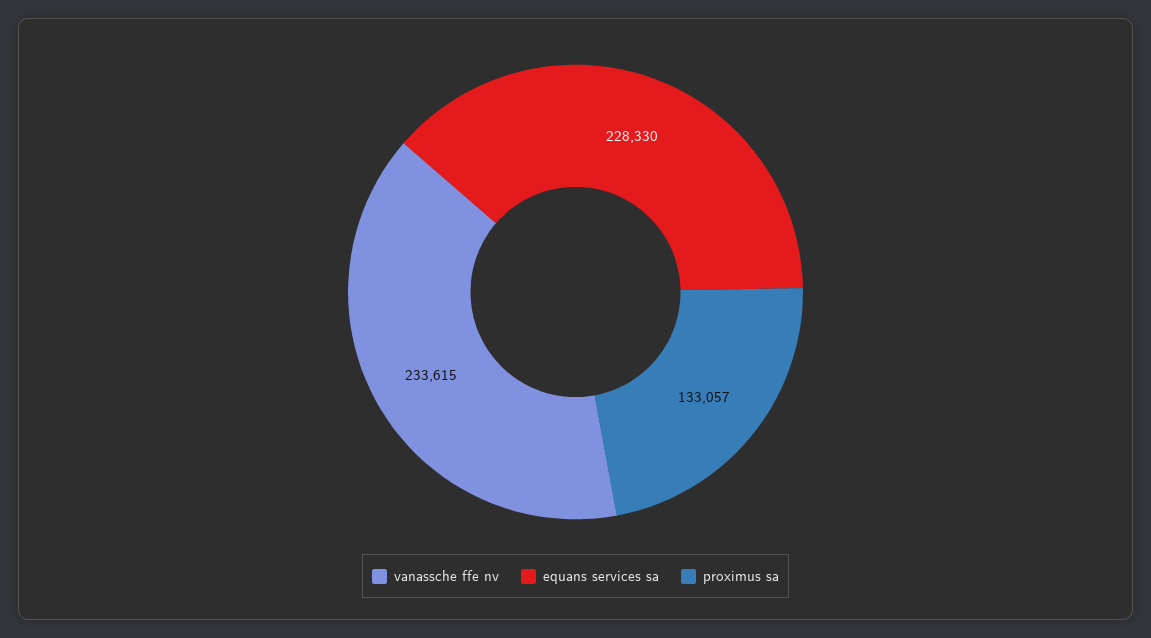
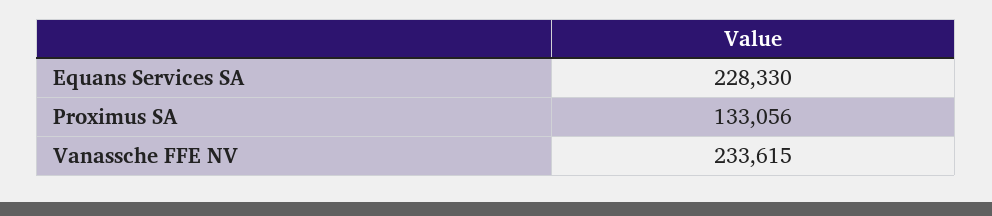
proximus sa: 133057 -> 133056

